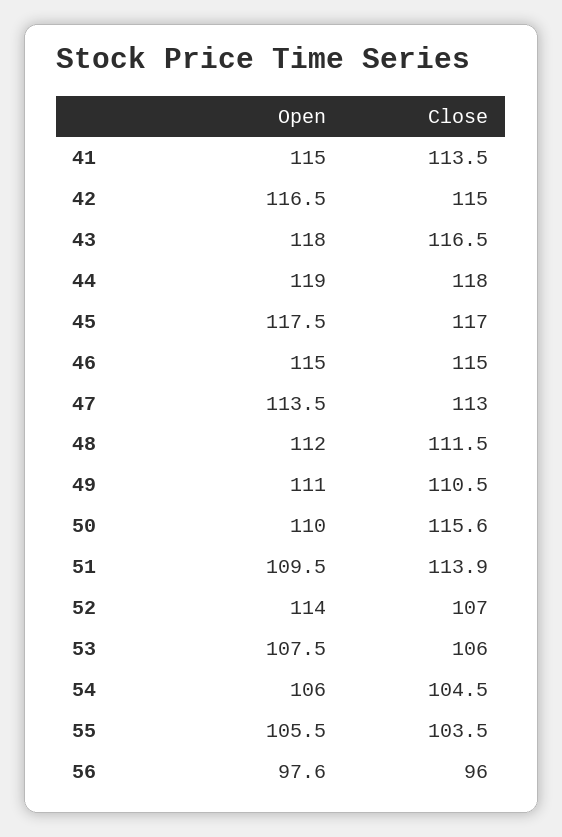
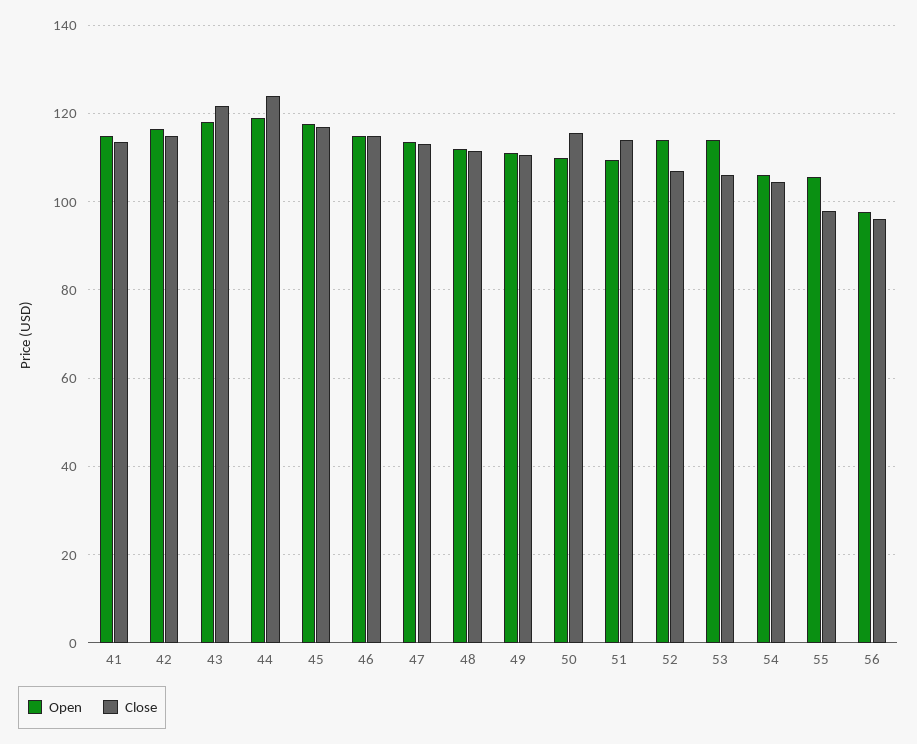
Close, 43: 116.5 -> 122
Close, 44: 118 -> 124
Open, 53: 107.5 -> 114
Close, 55: 103.5 -> 98

